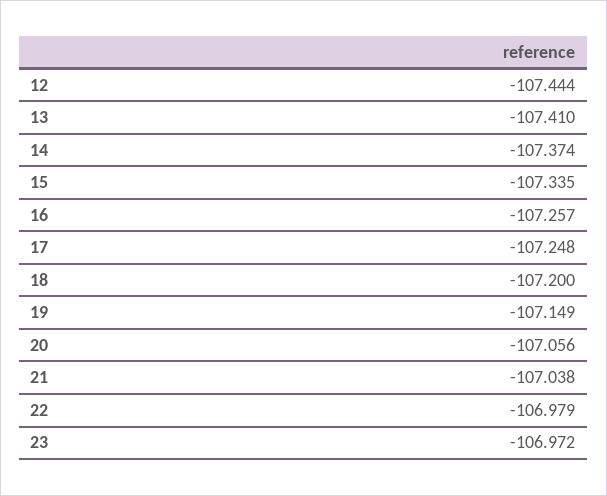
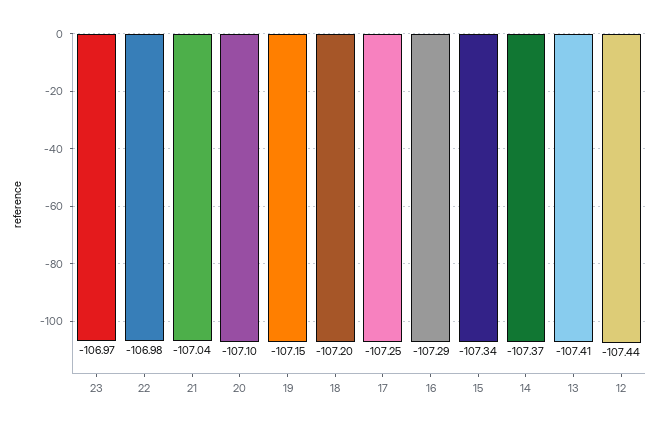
16: -107.257 -> -107.29
20: -107.056 -> -107.1

